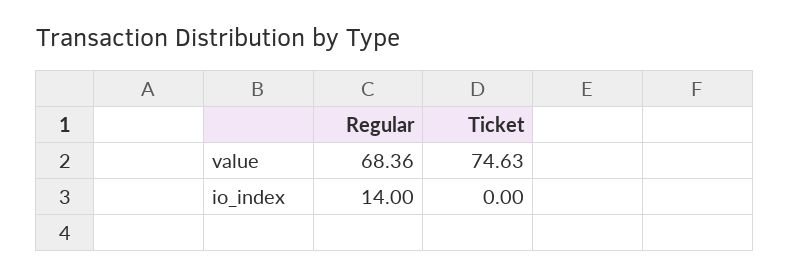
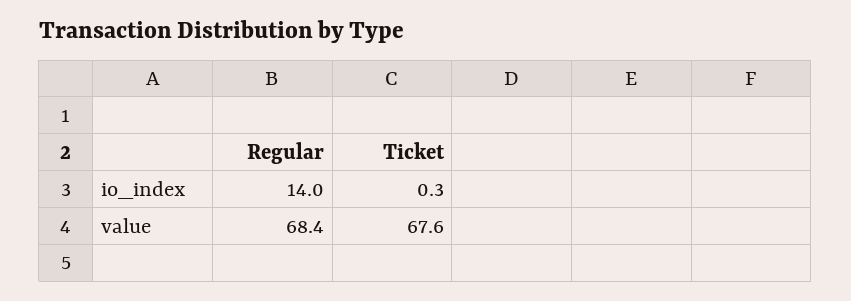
Ticket, value: 74.63 -> 67.6
Ticket, io_index: 0 -> 0.3

